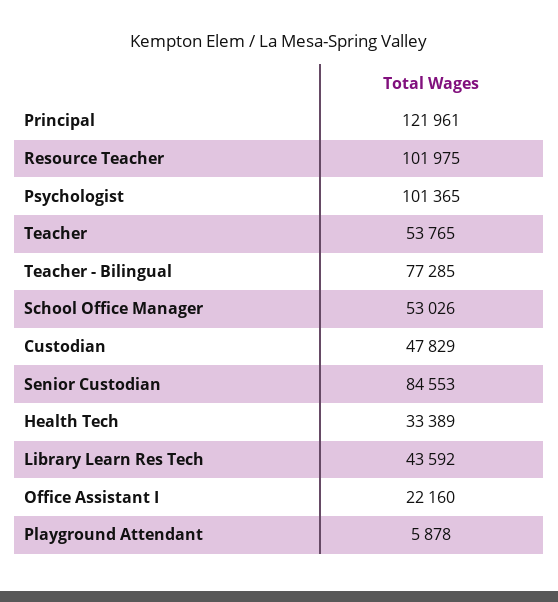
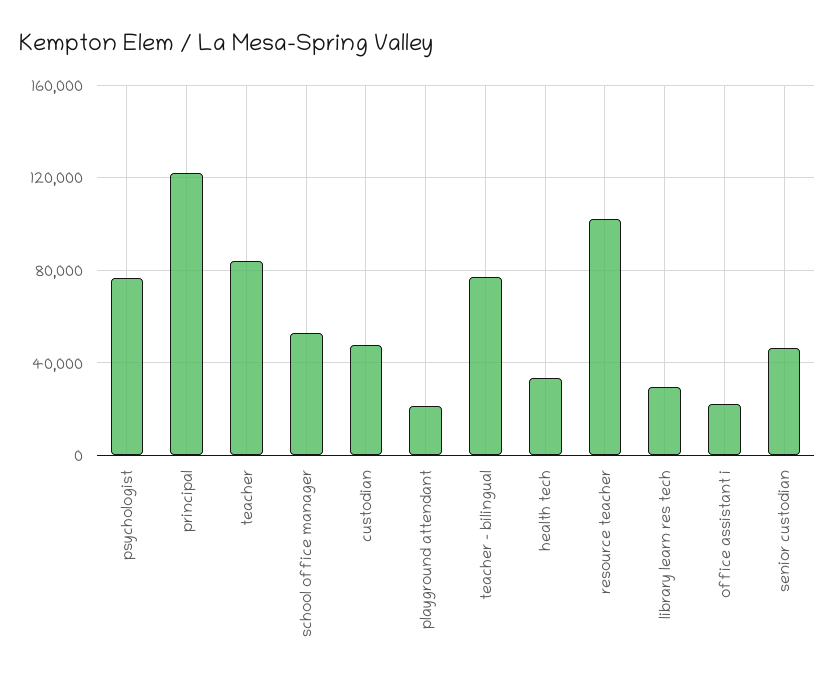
Psychologist: 101365 -> 75000
Teacher: 53765 -> 85000
Senior Custodian: 84553 -> 45000
Library Learn Res Tech: 43592 -> 30000
Playground Attendant: 5878 -> 20000

